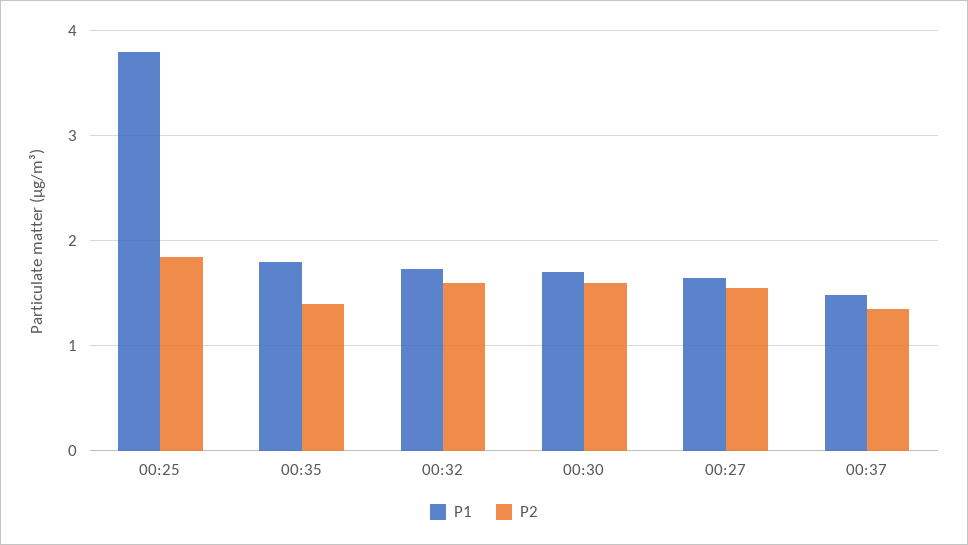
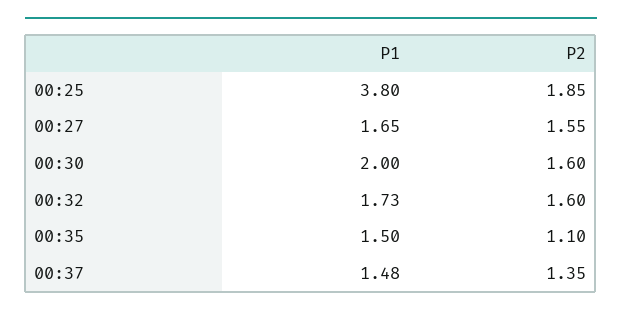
P1, 00:35: 1.8 -> 1.5
P2, 00:35: 1.4 -> 1.1
P1, 00:30: 1.7 -> 2

